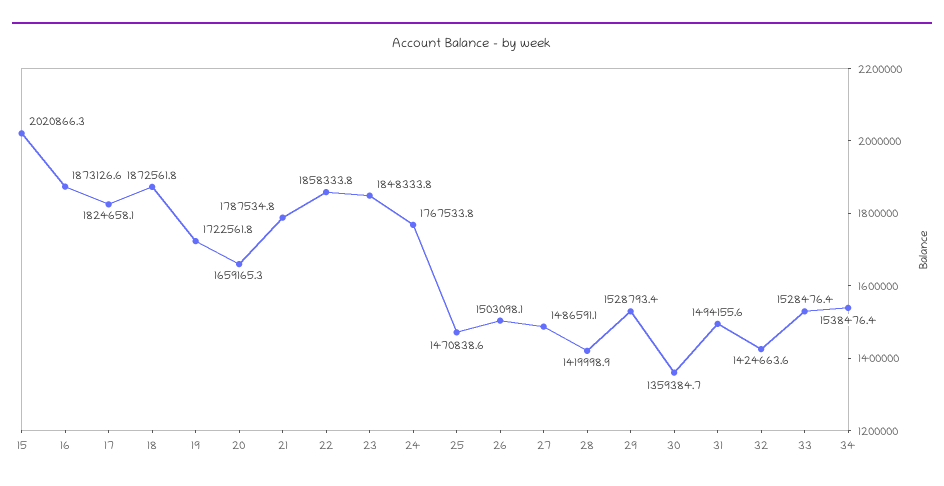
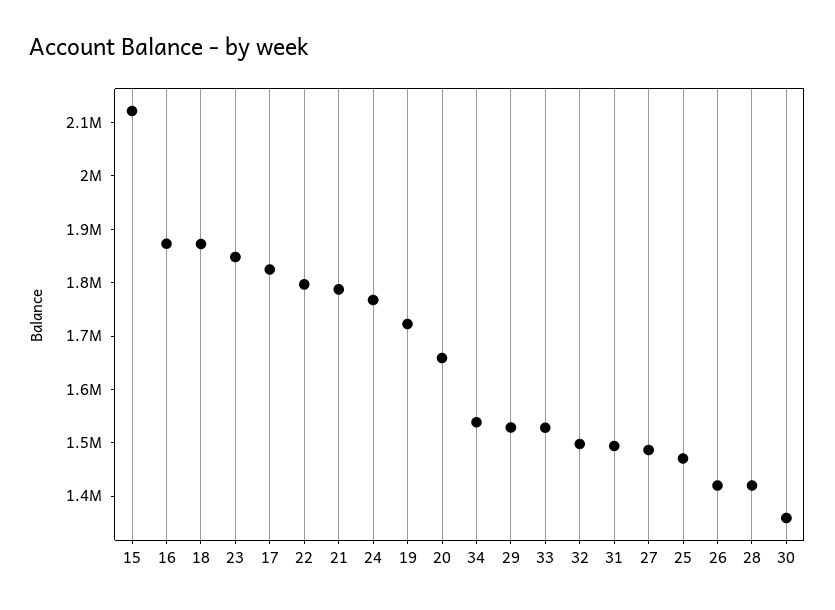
15: 2020866.3 -> 2120000
22: 1858333.8 -> 1800000
26: 1503098.1 -> 1420000
32: 1424663.6 -> 1500000

